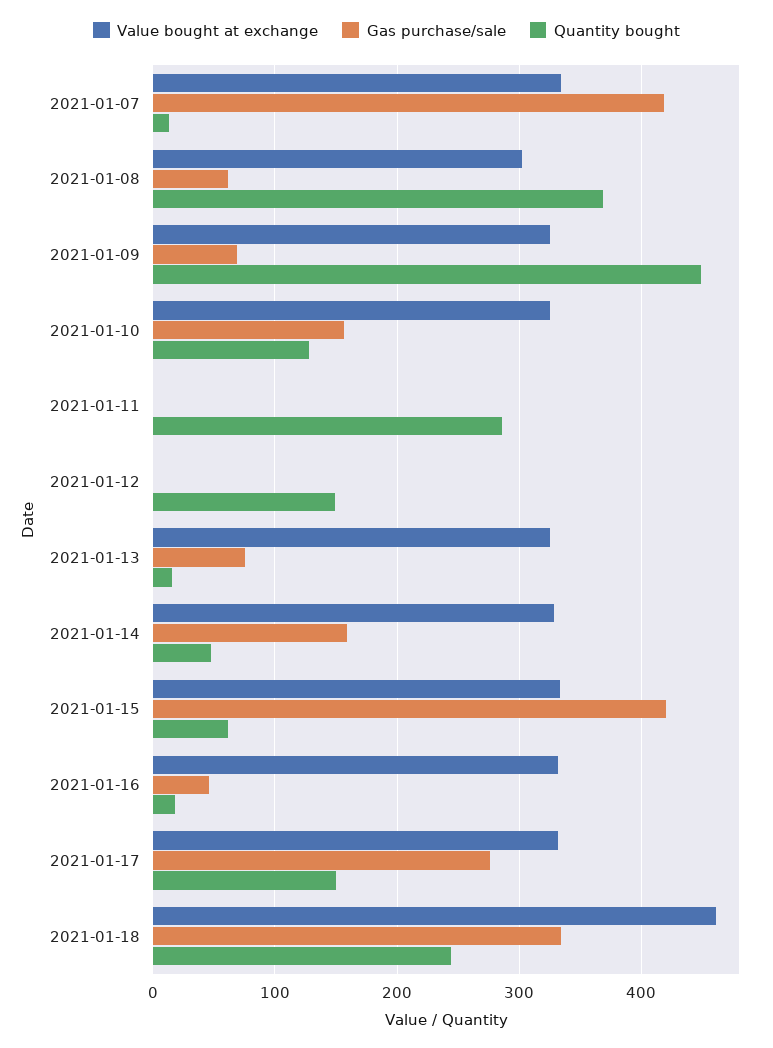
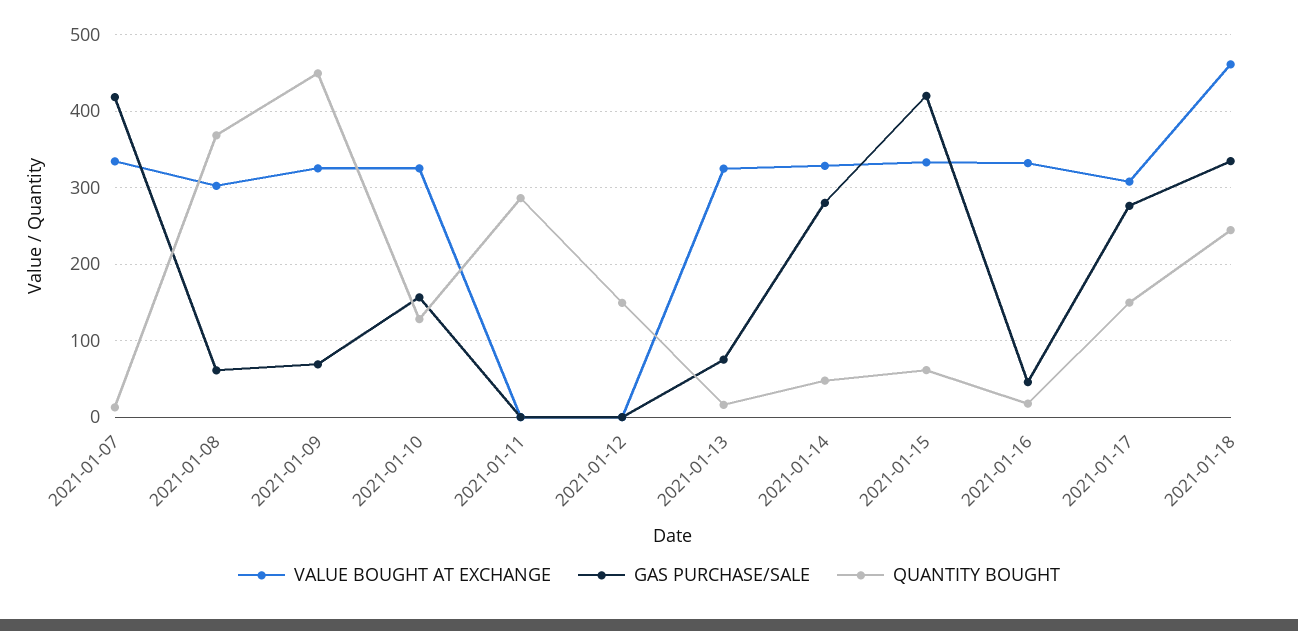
Gas purchase/sale, 2021-01-14: 160 -> 280
Value bought at exchange, 2021-01-17: 330 -> 310

